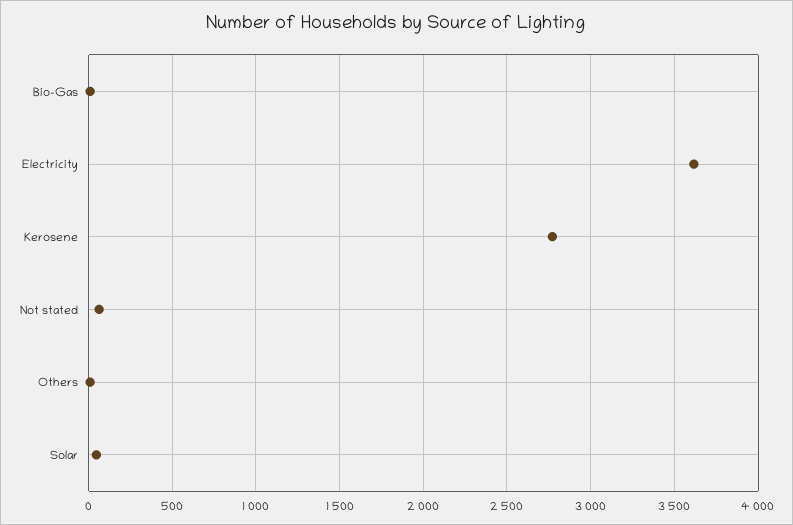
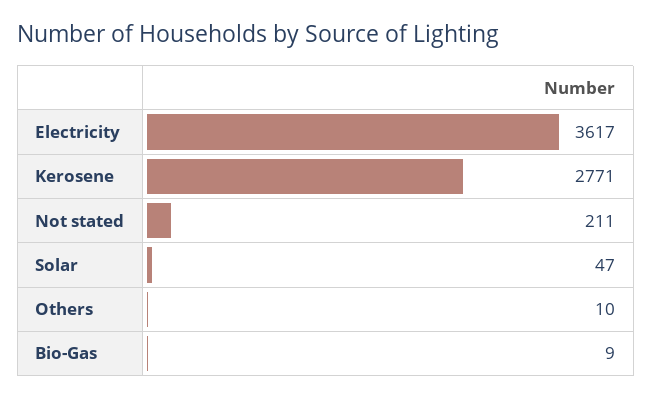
Not stated: 50 -> 211

